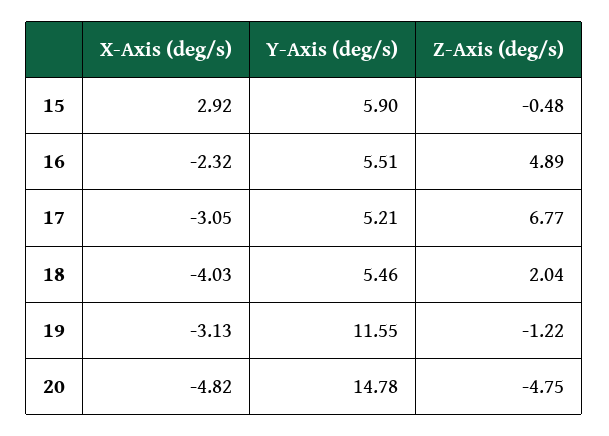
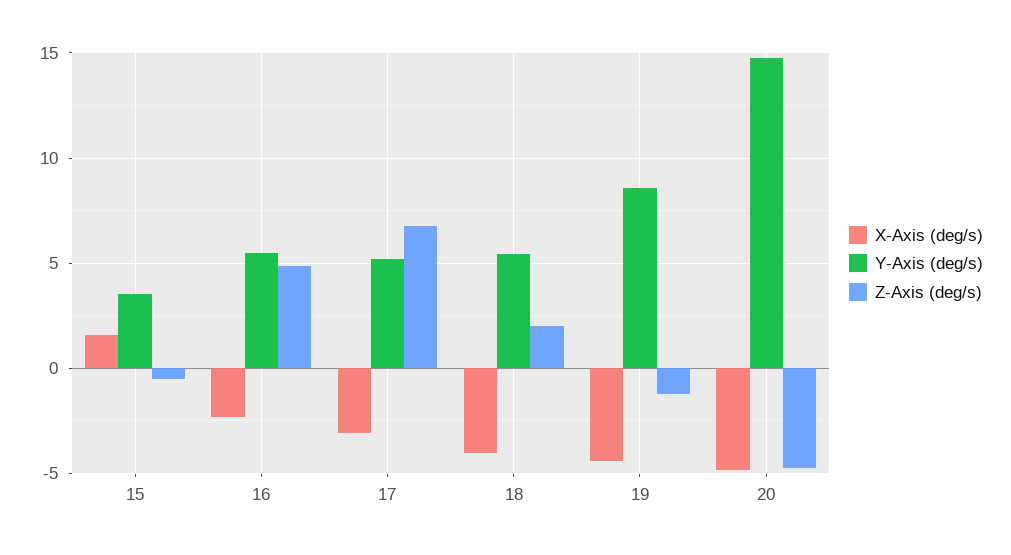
X-Axis (deg/s), 15: 2.92 -> 1.5
Y-Axis (deg/s), 15: 5.9 -> 3.5
X-Axis (deg/s), 19: -3.13 -> -4.5
Y-Axis (deg/s), 19: 11.55 -> 8.5

